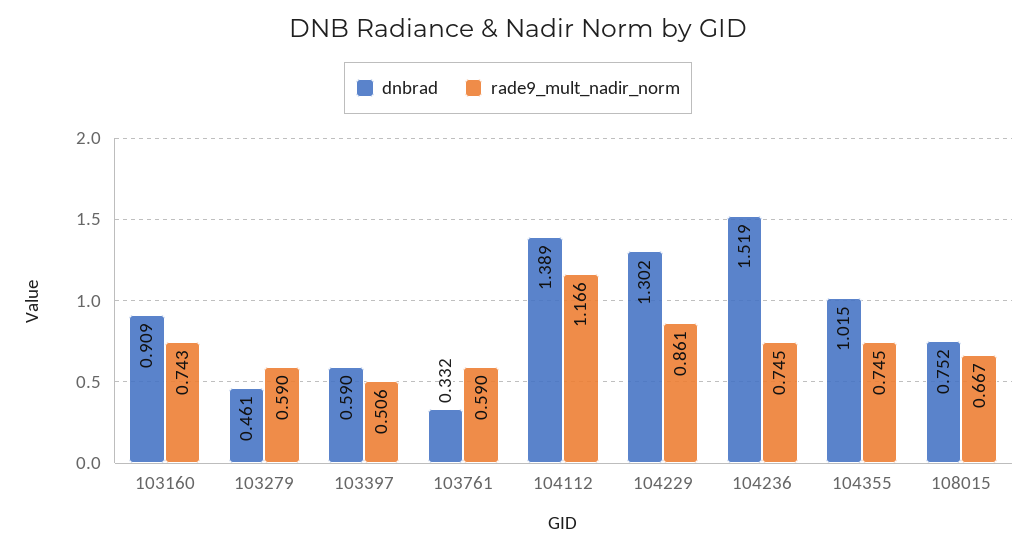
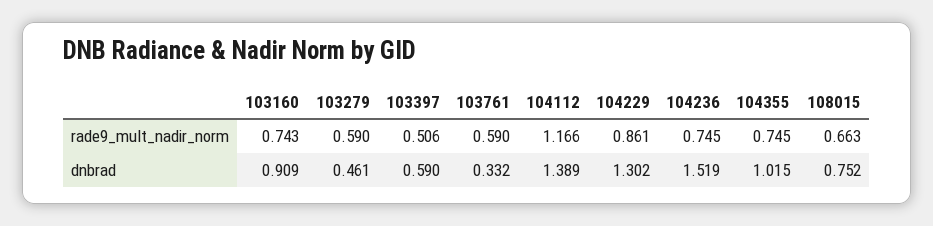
rade9_mult_nadir_norm, 108015: 0.667 -> 0.663

